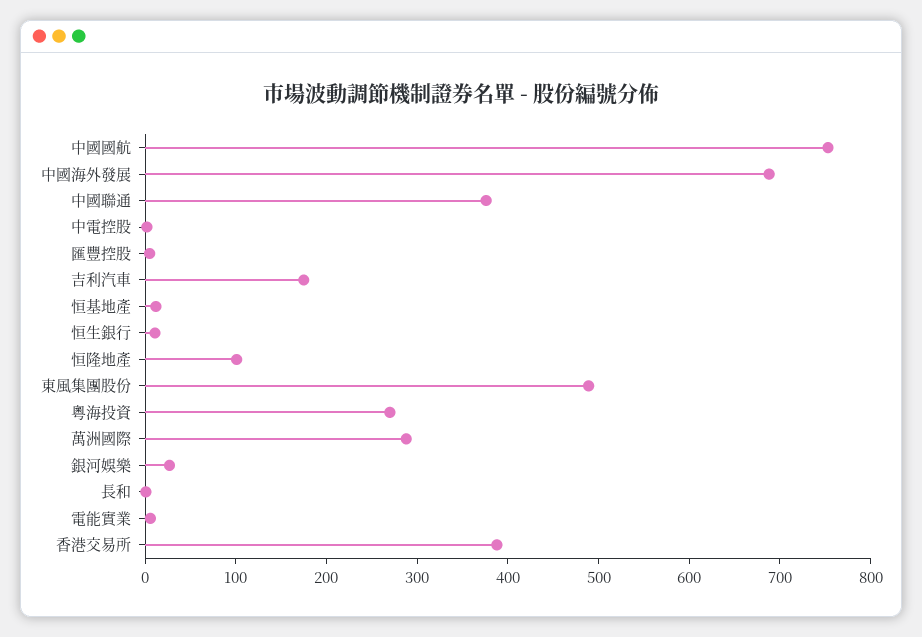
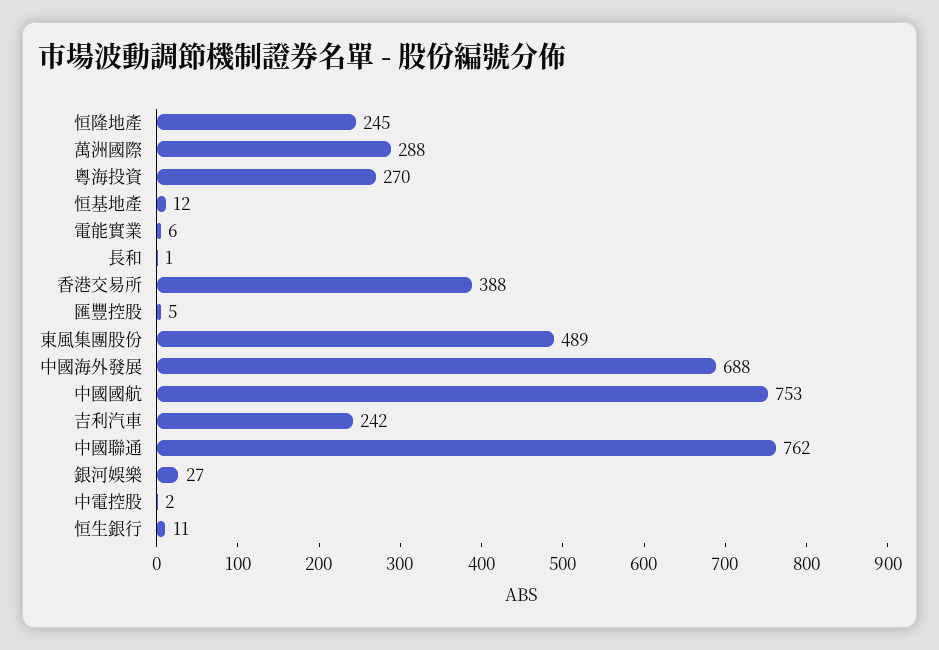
中國聯通: 380 -> 762
吉利汽車: 180 -> 242
恒隆地產: 100 -> 245

